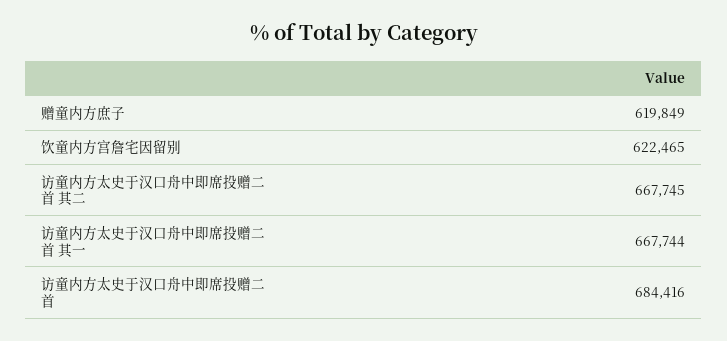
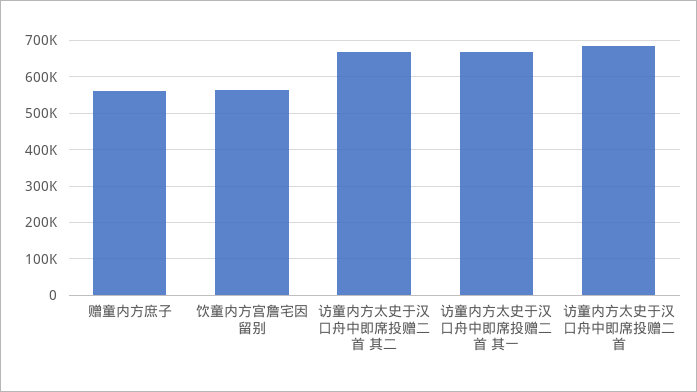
赠童内方庶子: 619849 -> 560000
饮童内方宫詹宅因留别: 622465 -> 560000

